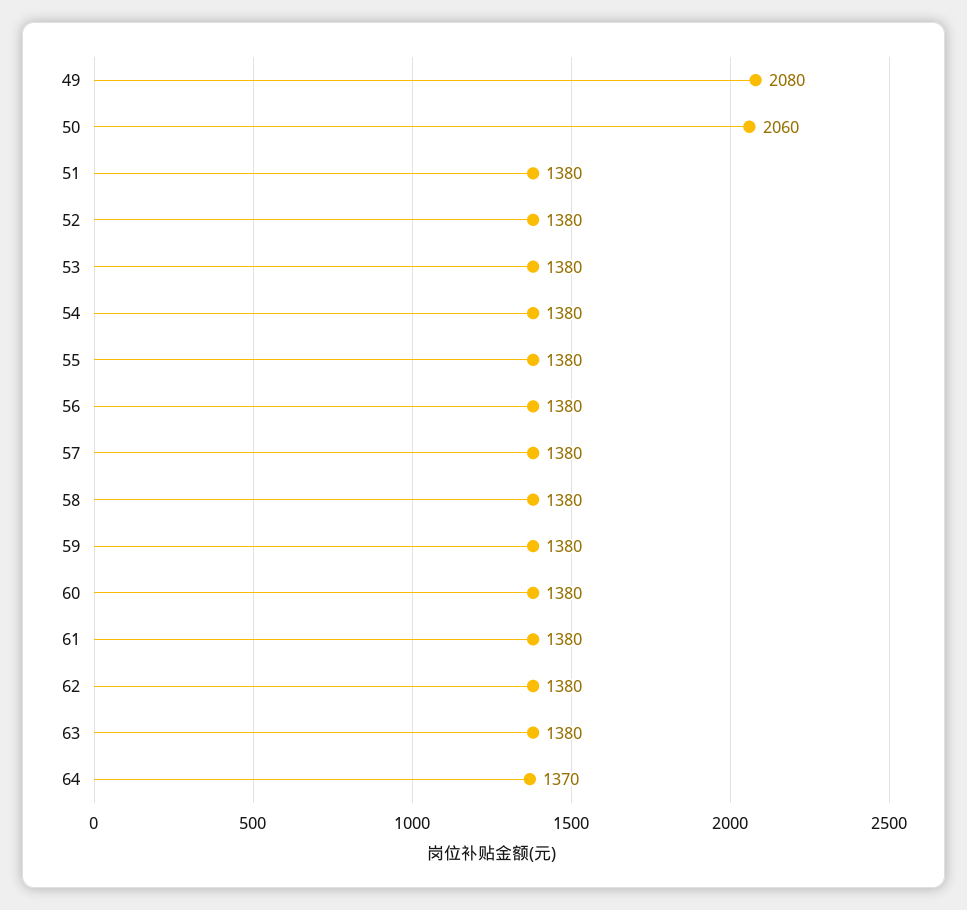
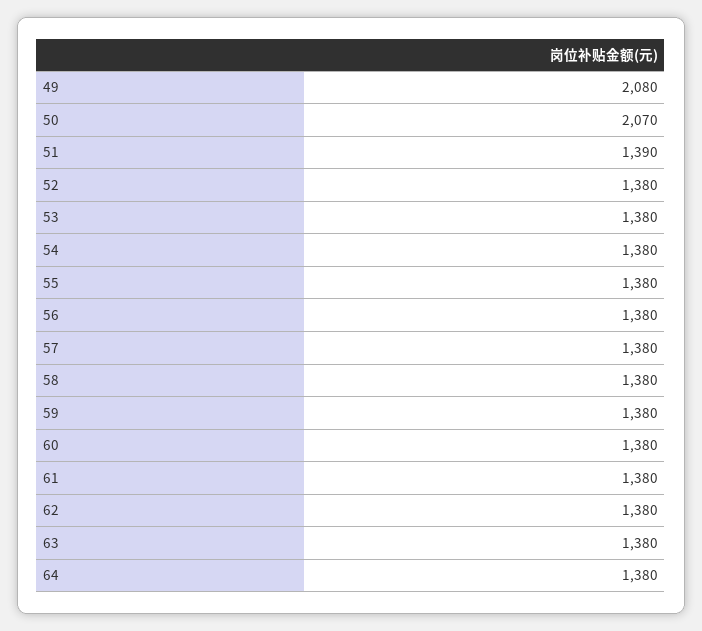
50: 2060 -> 2070
51: 1380 -> 1390
64: 1370 -> 1380

